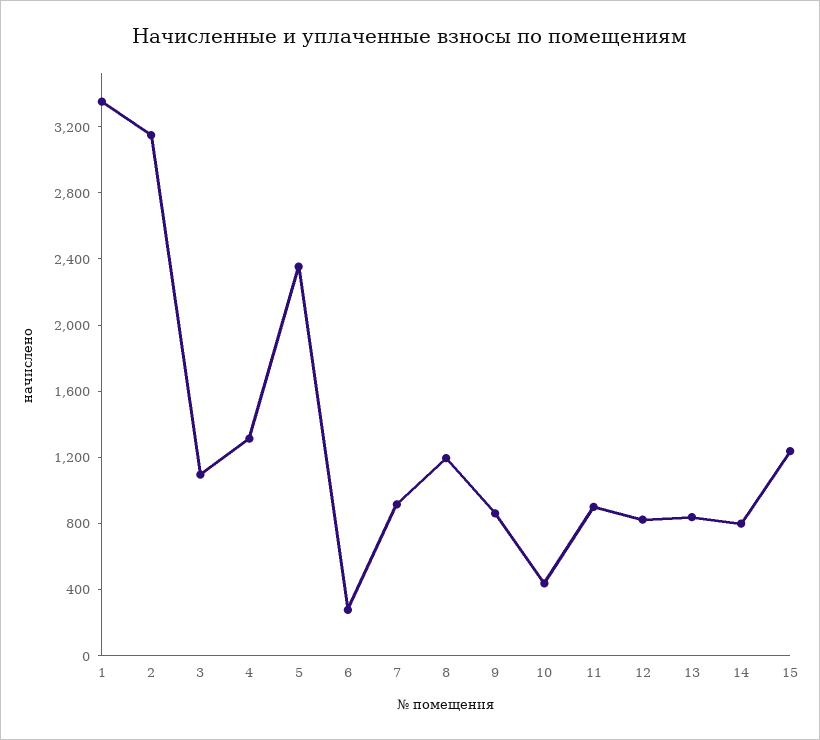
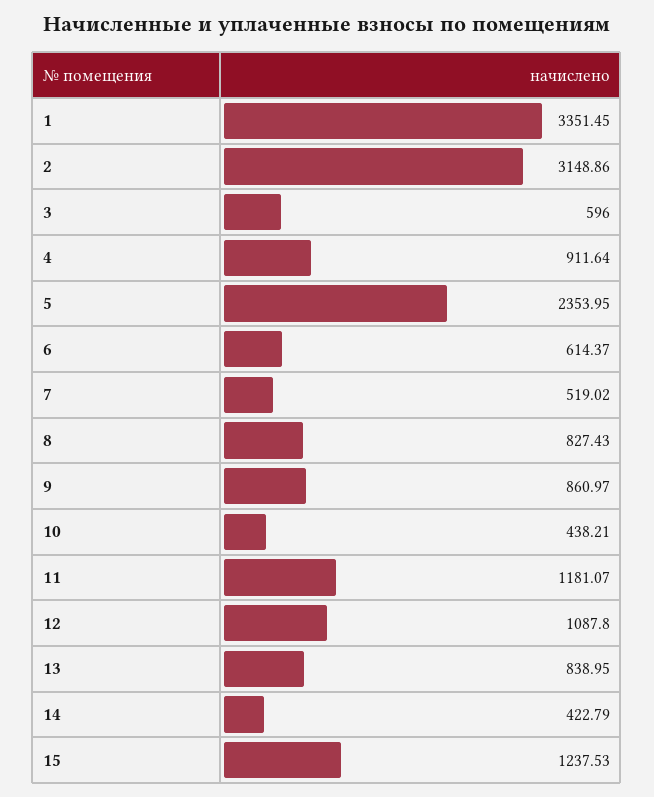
3: 1100 -> 596
4: 1300 -> 911.64
6: 300 -> 614.37
7: 900 -> 519.02
8: 1200 -> 827.43
11: 900 -> 1181.07
12: 800 -> 1087.8
14: 800 -> 422.79

